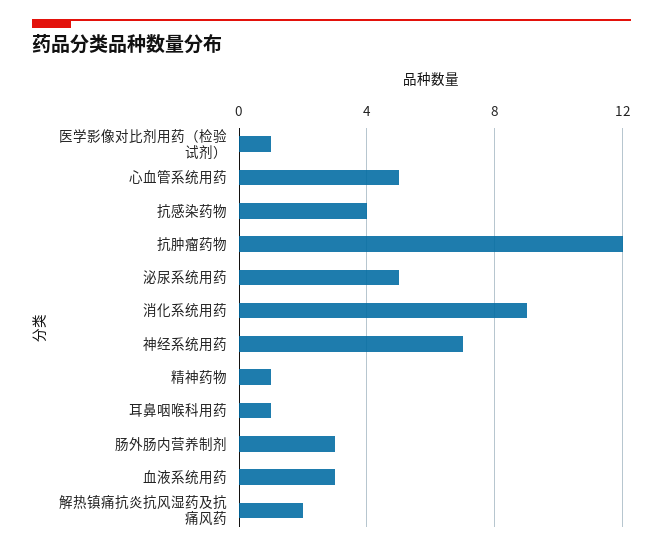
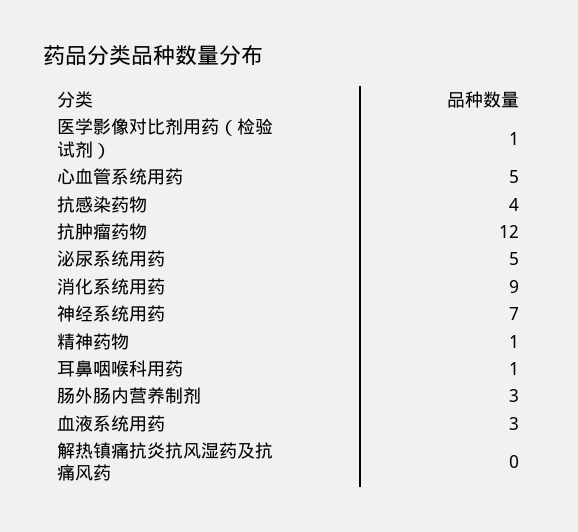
解热镇痛抗炎抗风湿药及抗痛风药: 2 -> 0

